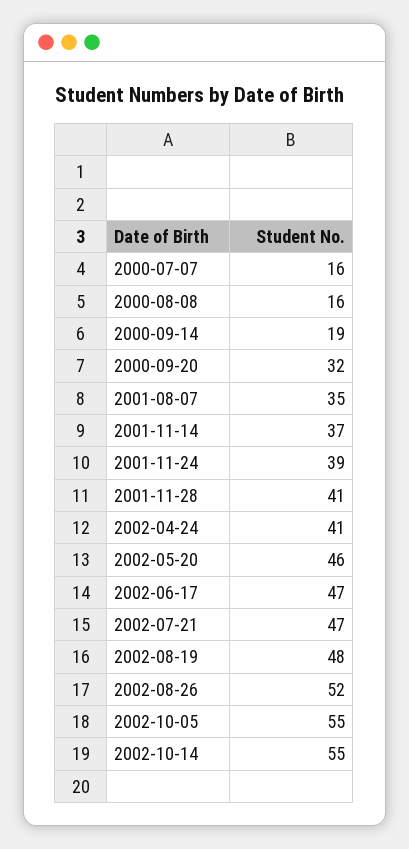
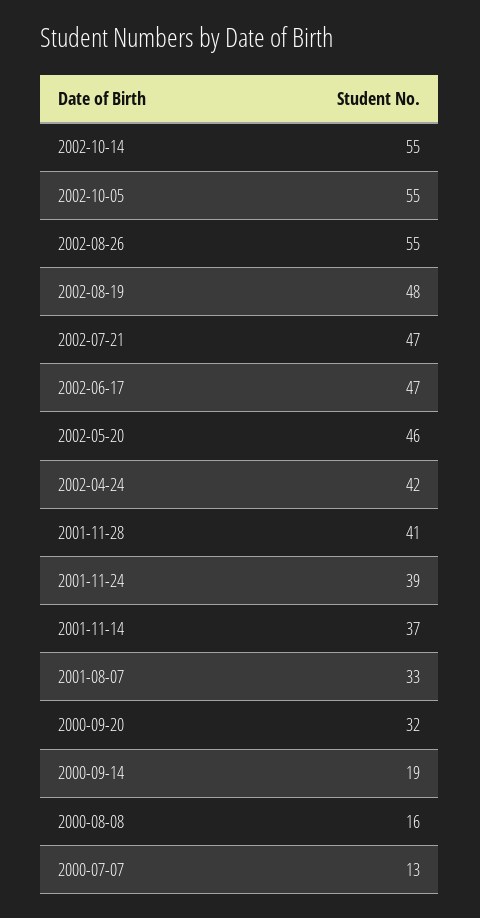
2000-07-07: 16 -> 13
2001-08-07: 35 -> 33
2002-04-24: 41 -> 42
2002-08-26: 52 -> 55

